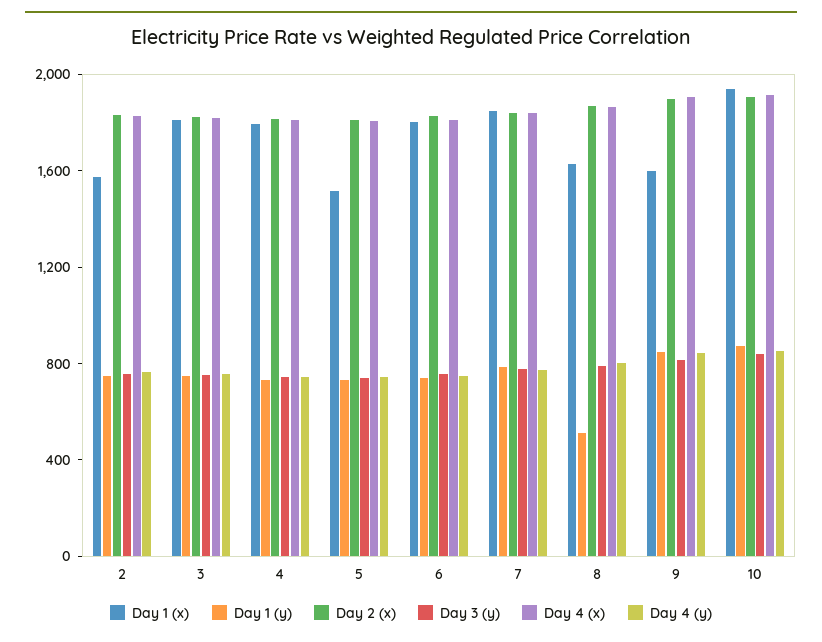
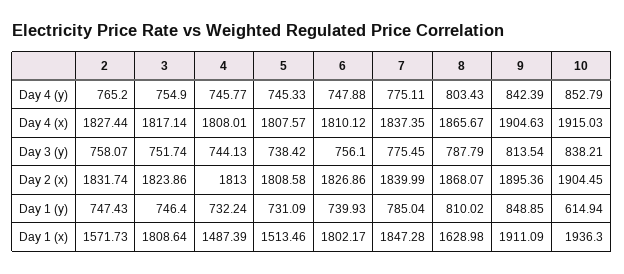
Day 1 (x), 4: 1800 -> 1487.39
Day 1 (y), 8: 500 -> 810.02
Day 1 (x), 9: 1600 -> 1911.09
Day 1 (y), 10: 900 -> 614.94

